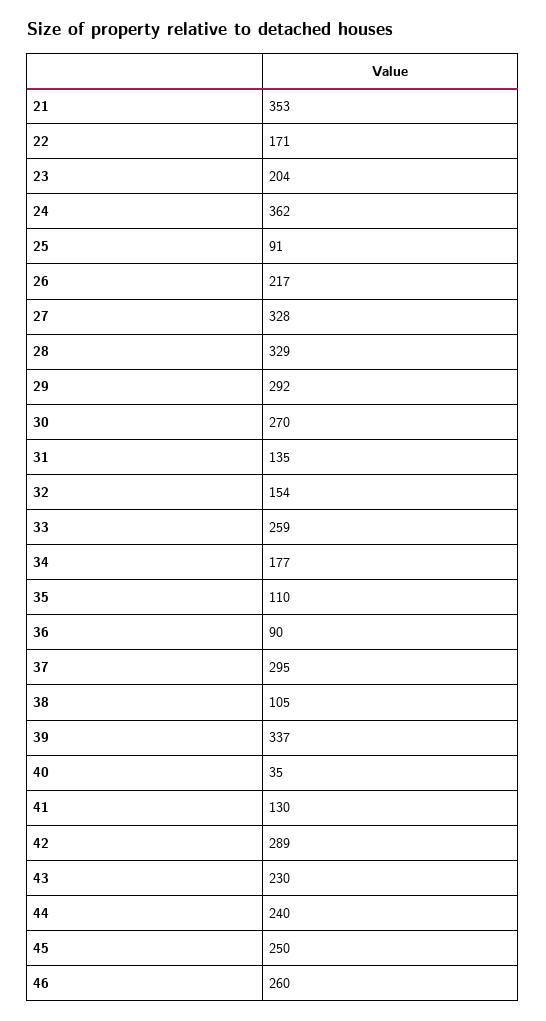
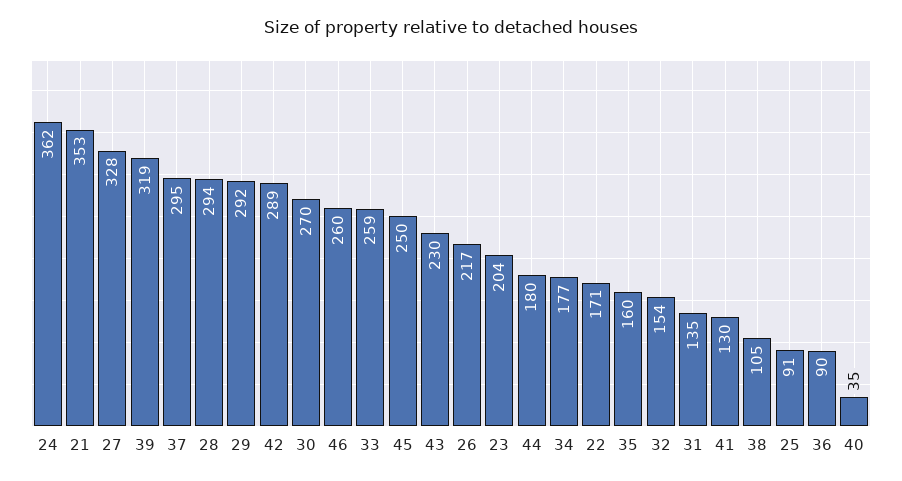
28: 329 -> 294
35: 110 -> 160
39: 337 -> 319
44: 240 -> 180

